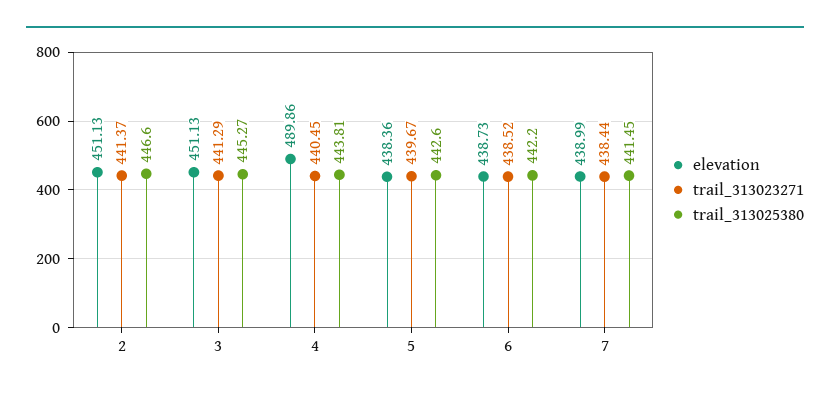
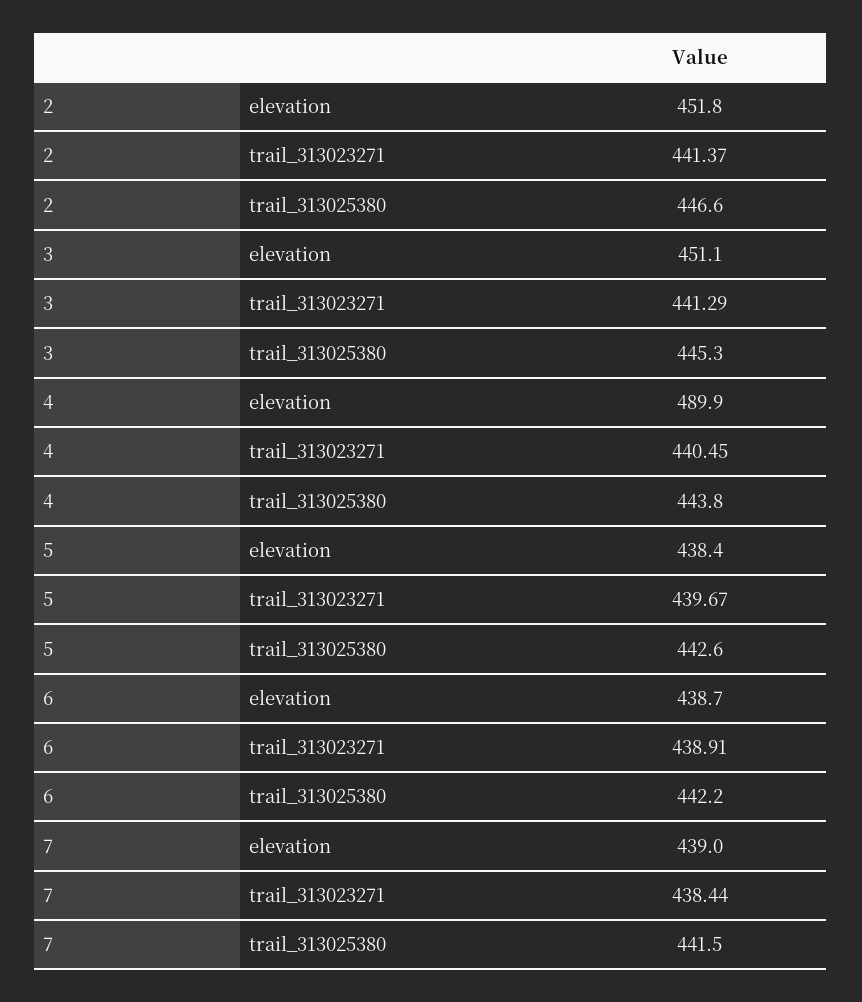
elevation, 2: 451.13 -> 451.8
trail_313023271, 6: 438.52 -> 438.91

